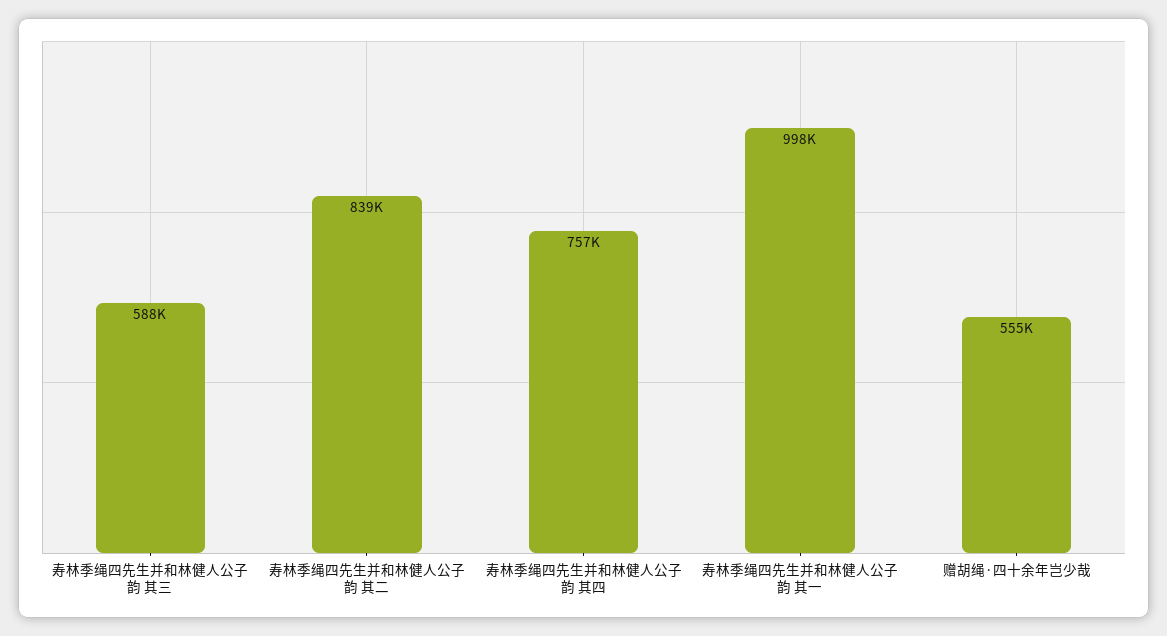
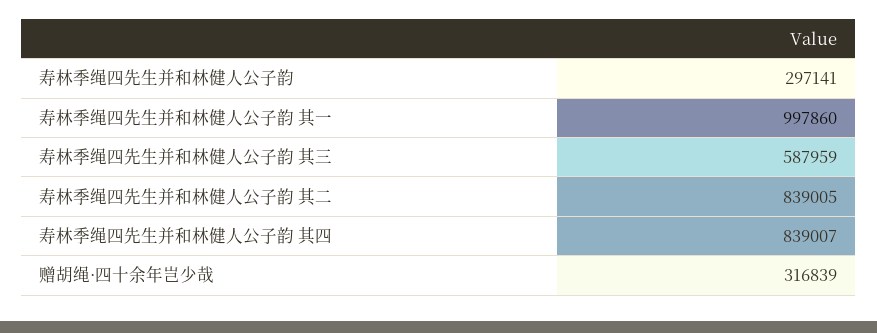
寿林季绳四先生并和林健人公子韵 其四: 757000 -> 839007
赠胡绳·四十余年岂少哉: 555000 -> 316839
寿林季绳四先生并和林健人公子韵: none -> 297141

